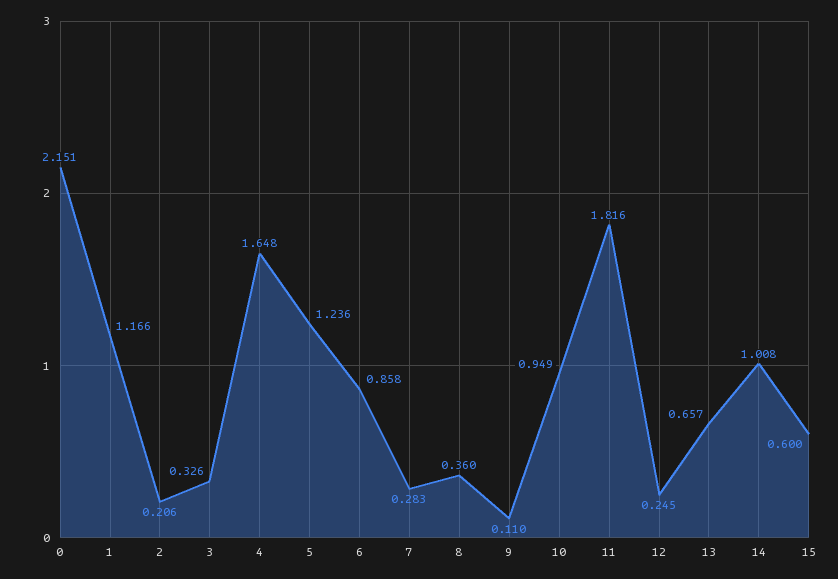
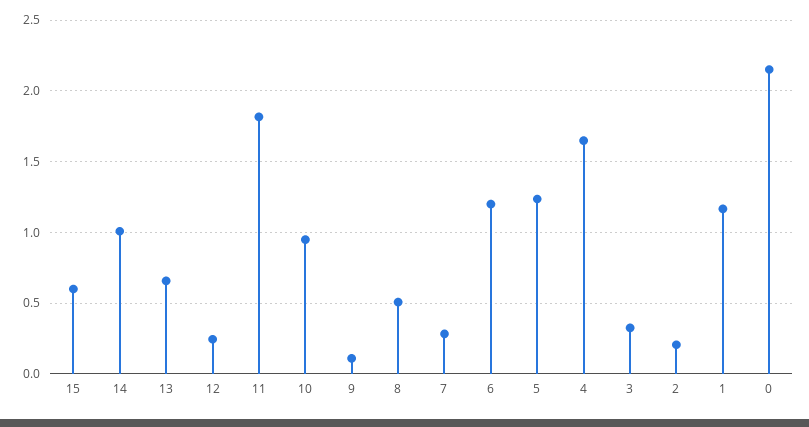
6: 0.858 -> 1.2
8: 0.36 -> 0.5

